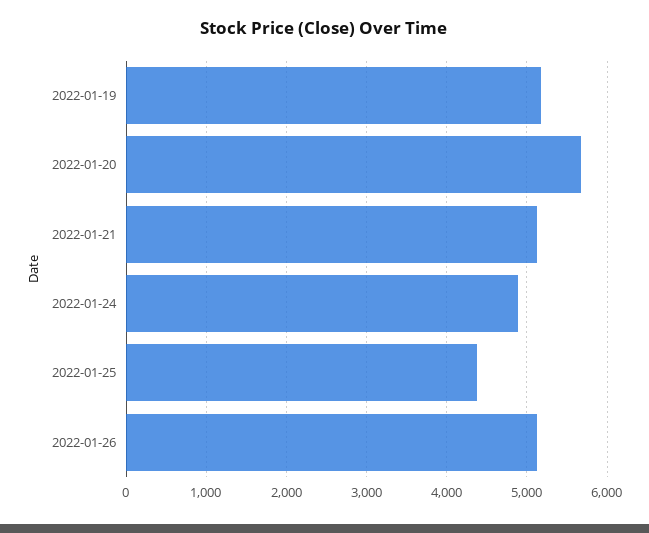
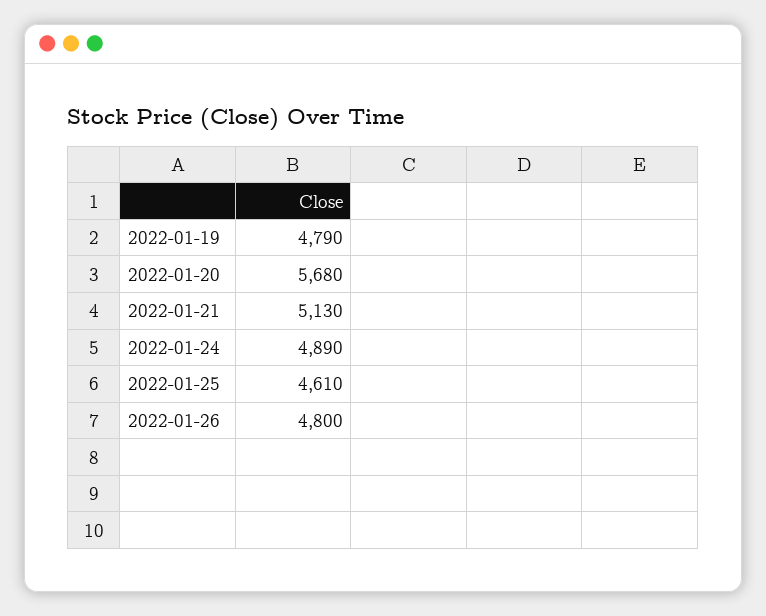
2022-01-19: 5200 -> 4790
2022-01-25: 4400 -> 4610
2022-01-26: 5100 -> 4800

